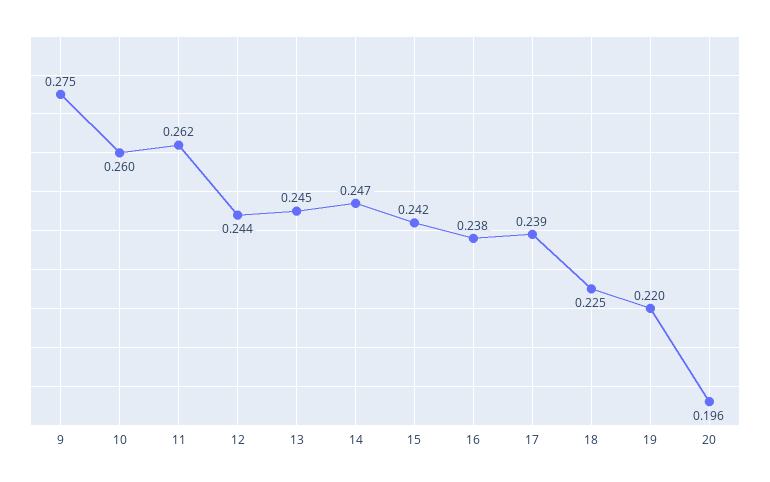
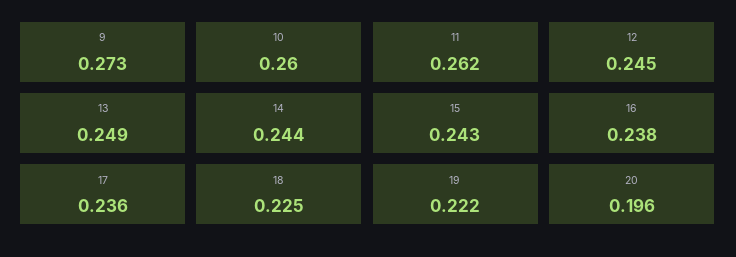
9: 0.275 -> 0.273
12: 0.244 -> 0.245
13: 0.245 -> 0.249
14: 0.247 -> 0.244
15: 0.242 -> 0.243
17: 0.239 -> 0.236
19: 0.22 -> 0.222

